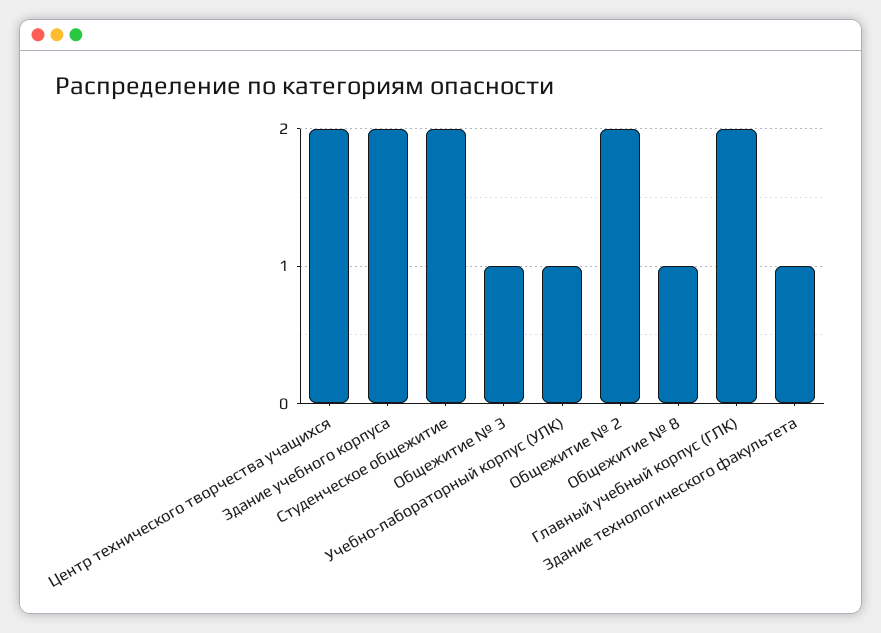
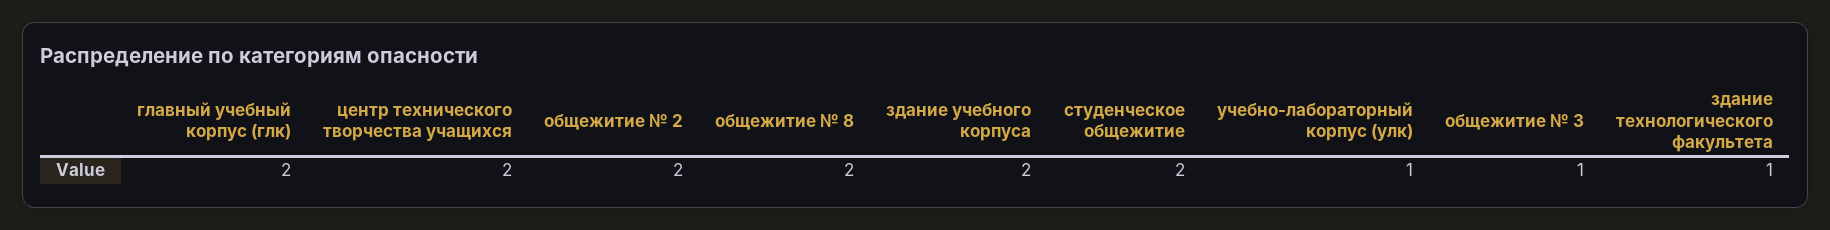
Общежитие № 8: 1 -> 2

